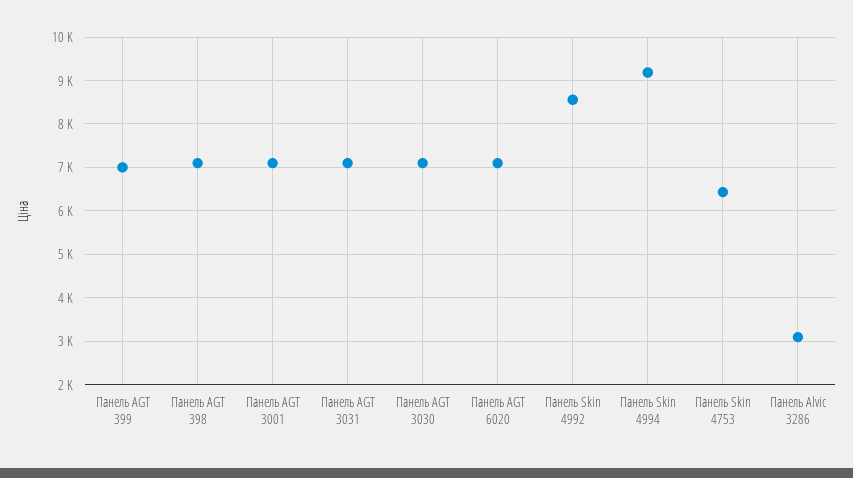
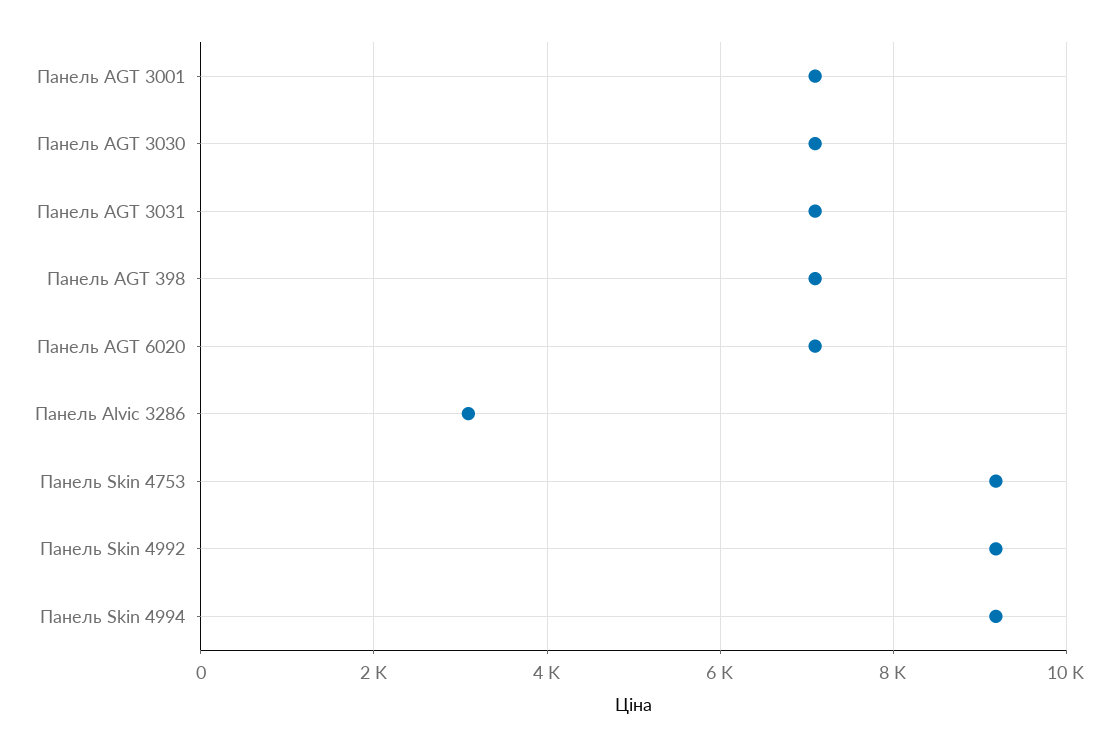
Панель AGT 399: 7000 -> none
Панель Skin 4992: 8600 -> 9200
Панель Skin 4753: 6400 -> 9200

